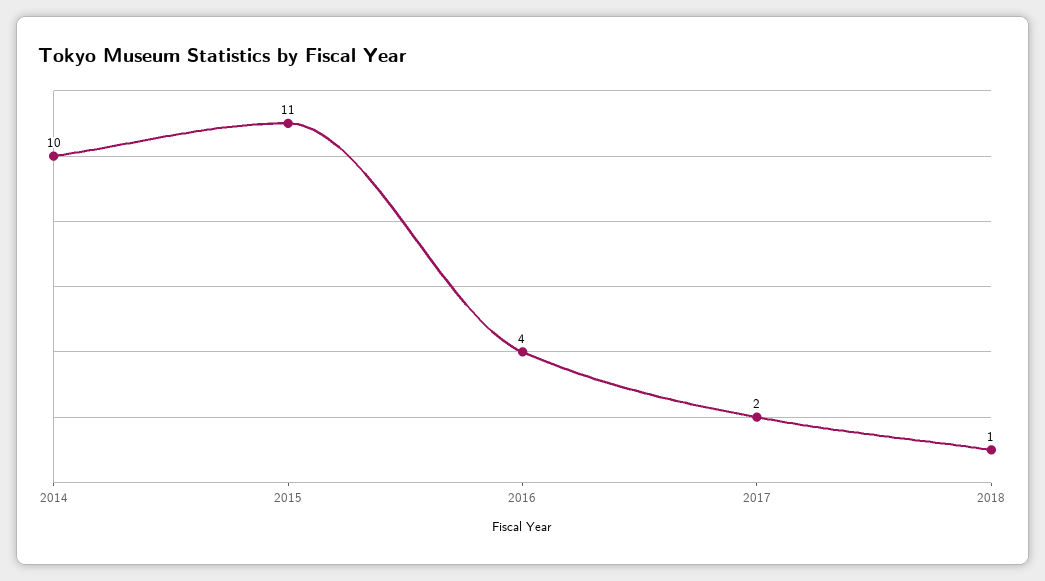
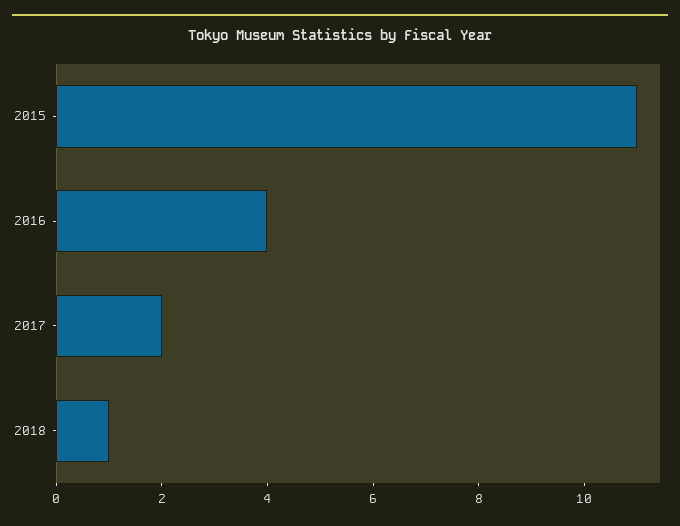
2014: 10 -> none

